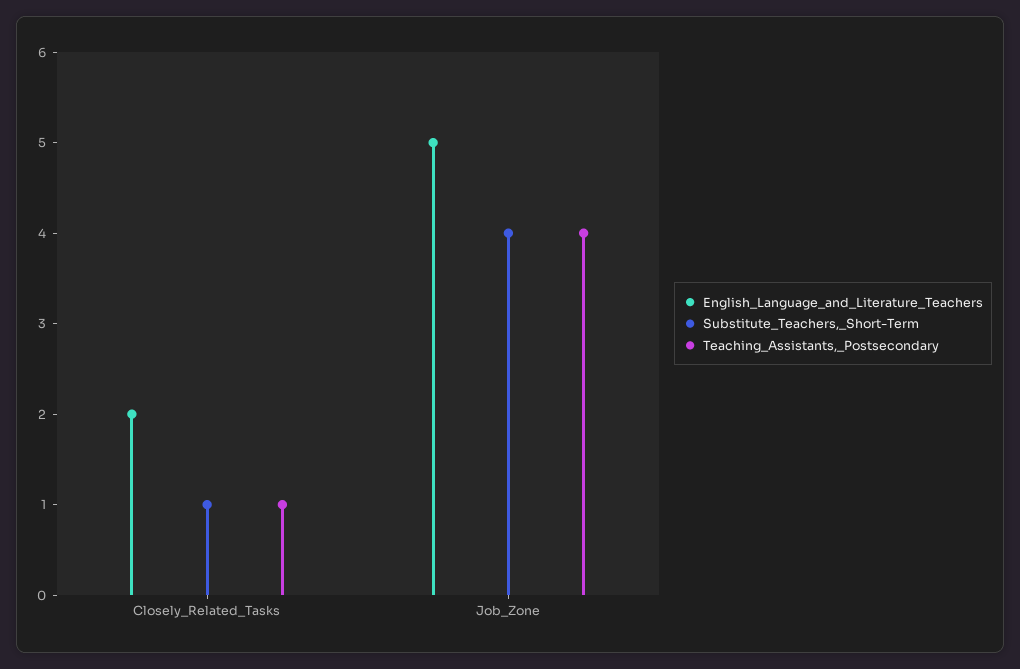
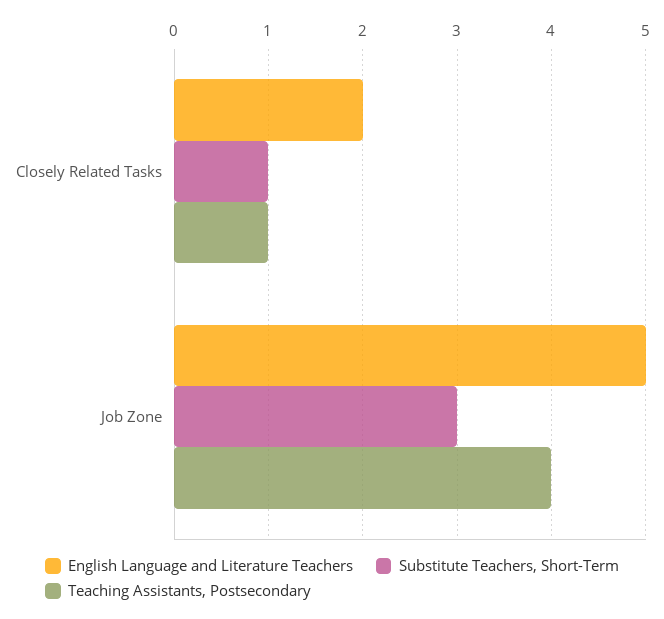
Substitute_Teachers,_Short-Term, Job_Zone: 4 -> 3

